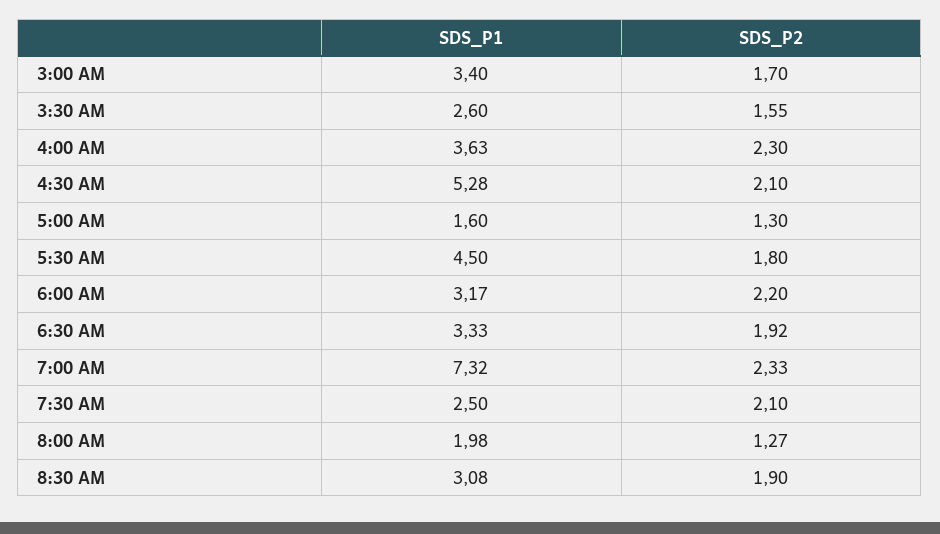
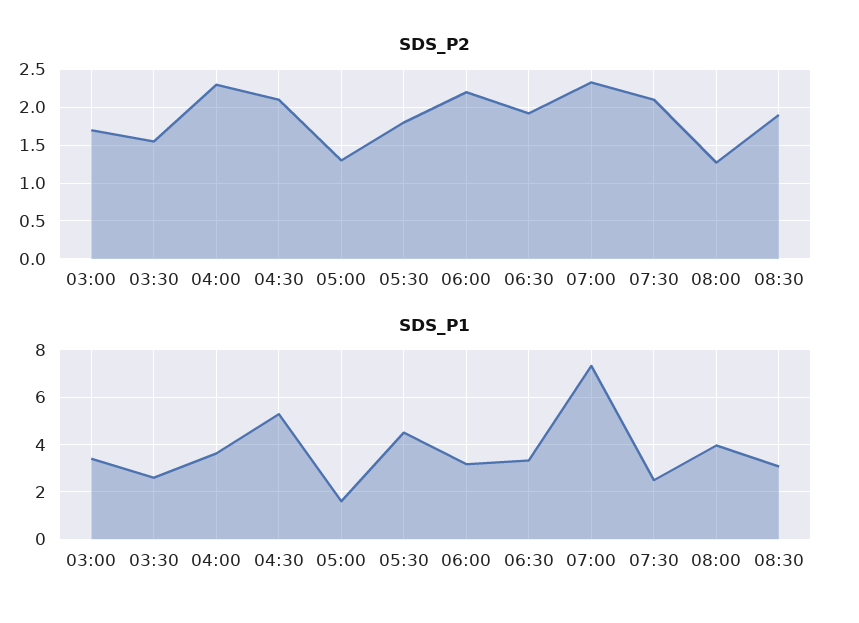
SDS_P1, 8:00 AM: 1.98 -> 4

